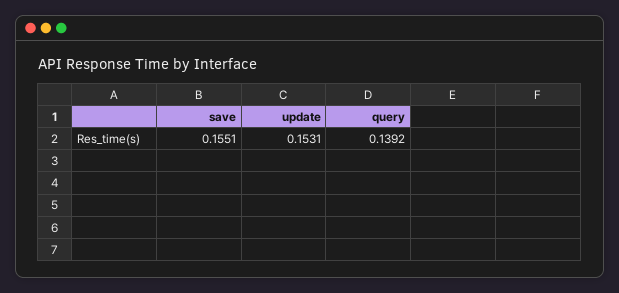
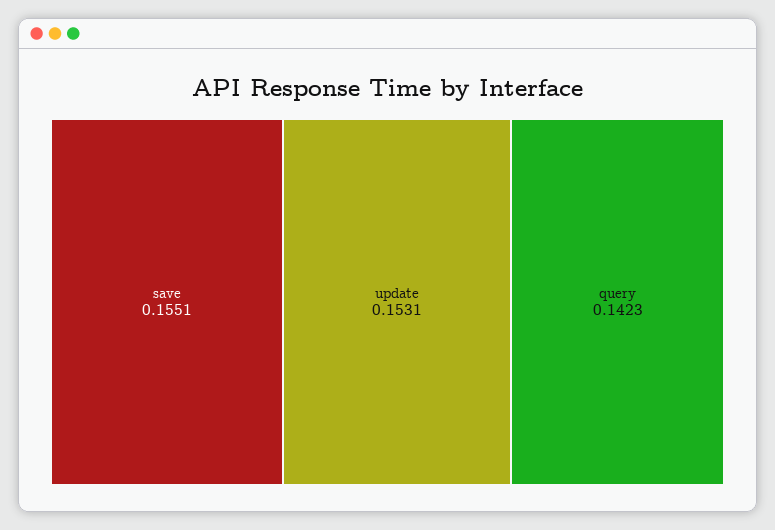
query: 0.1392 -> 0.1423

